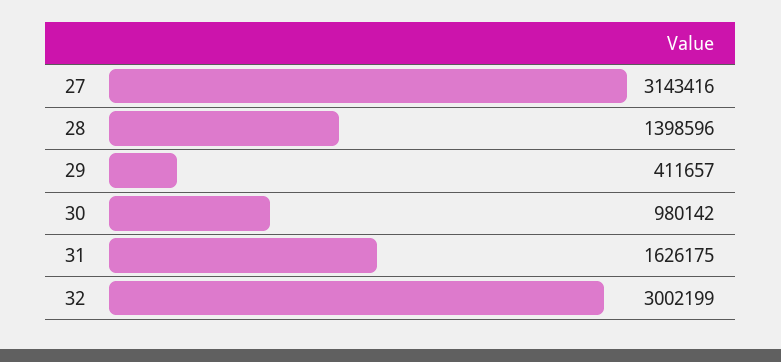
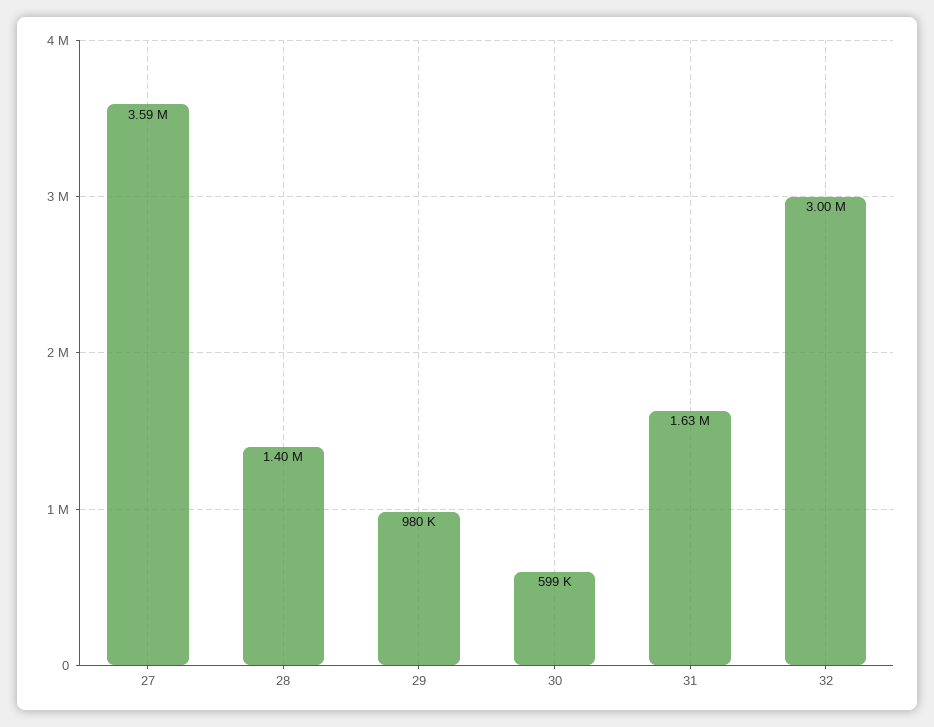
27: 3143416 -> 3590000
29: 411657 -> 980000
30: 980142 -> 599000

